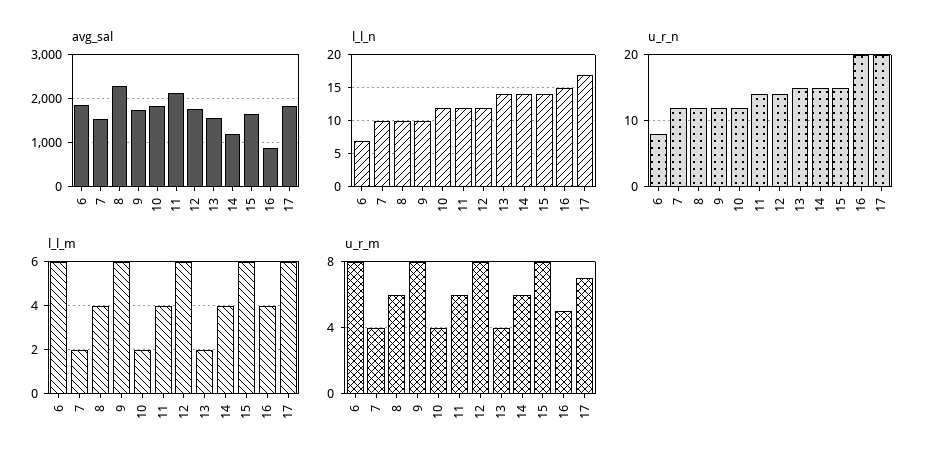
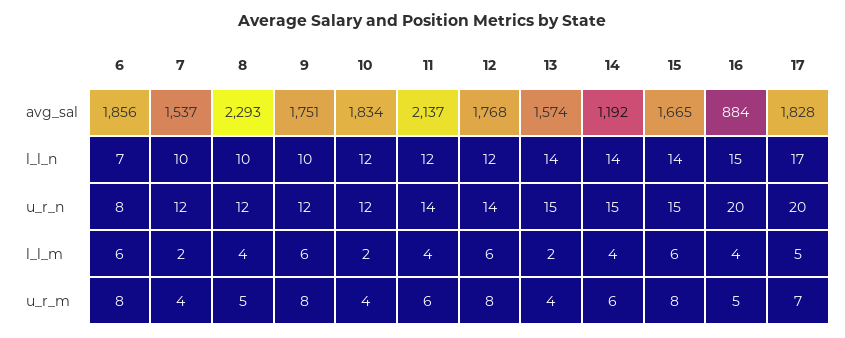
l_l_m, 17: 6 -> 5
u_r_m, 8: 6 -> 5

